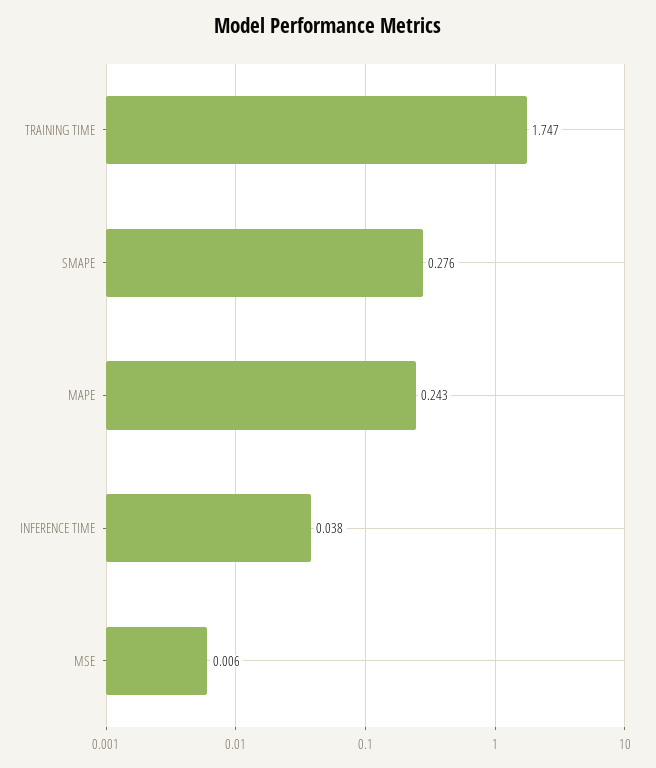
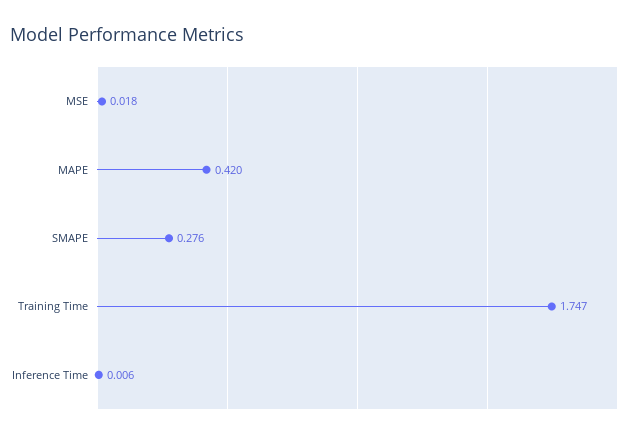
MAPE: 0.243 -> 0.42
INFERENCE TIME: 0.038 -> 0.006
MSE: 0.006 -> 0.018

